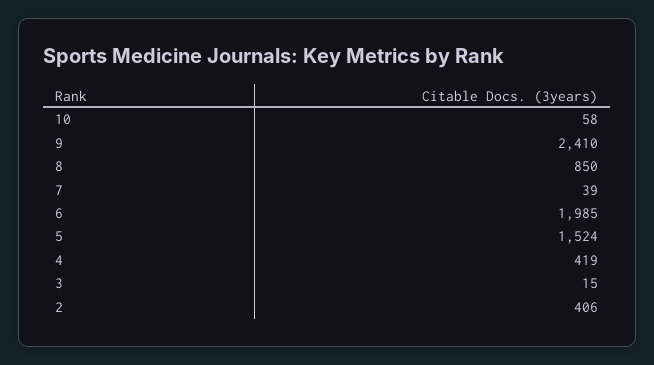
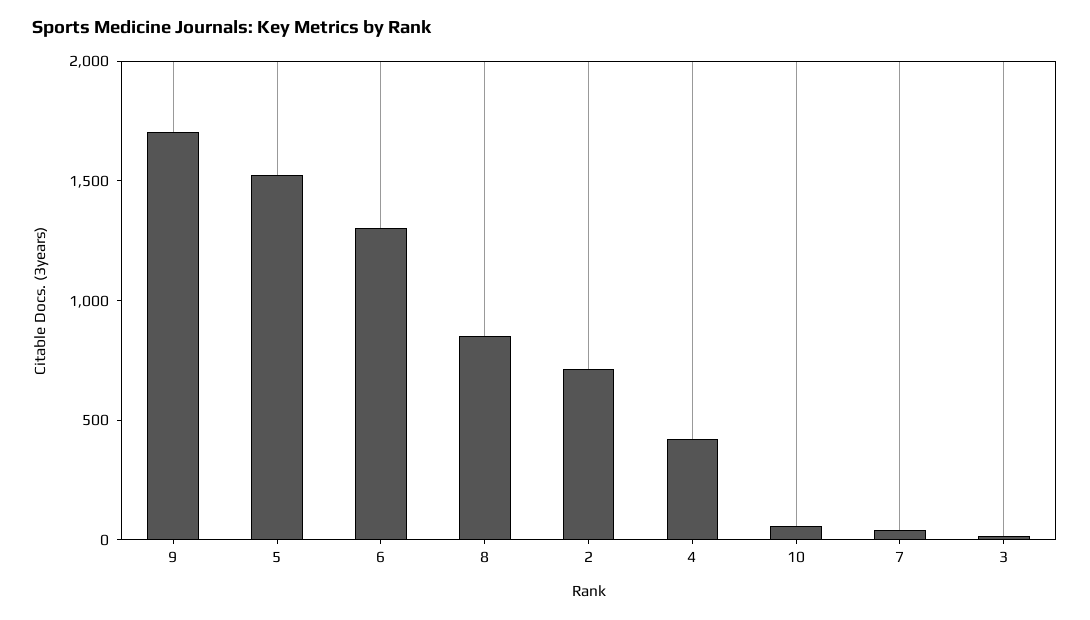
9: 2410 -> 1700
6: 1985 -> 1300
2: 406 -> 700

